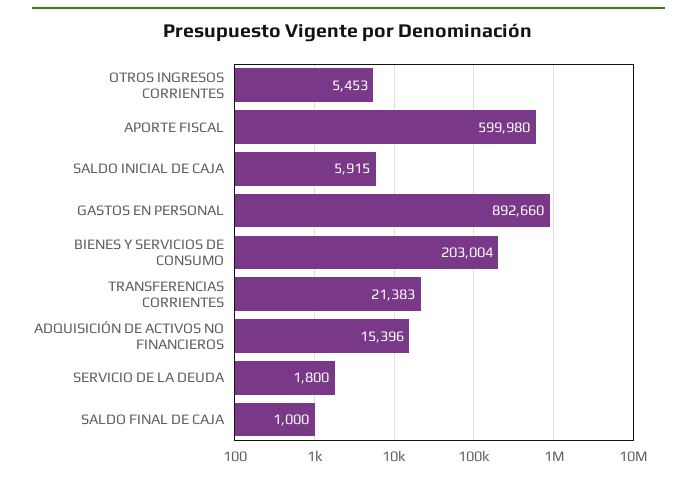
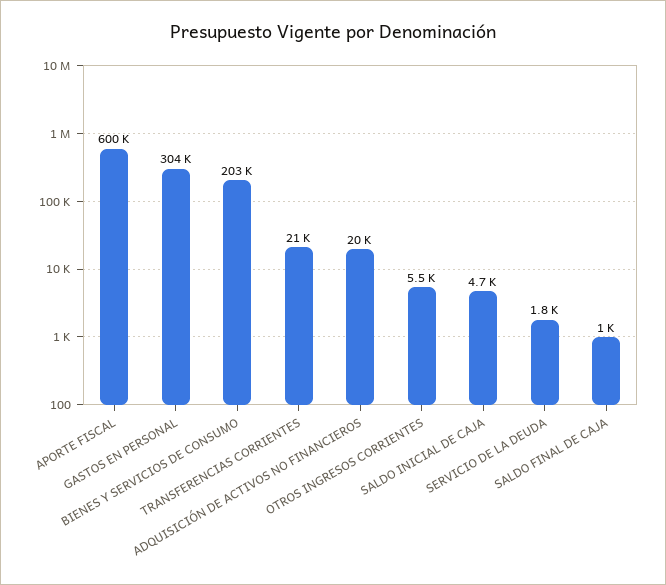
SALDO INICIAL DE CAJA: 5915 -> 4700
GASTOS EN PERSONAL: 892660 -> 304000
ADQUISICIÓN DE ACTIVOS NO FINANCIEROS: 15396 -> 20000

